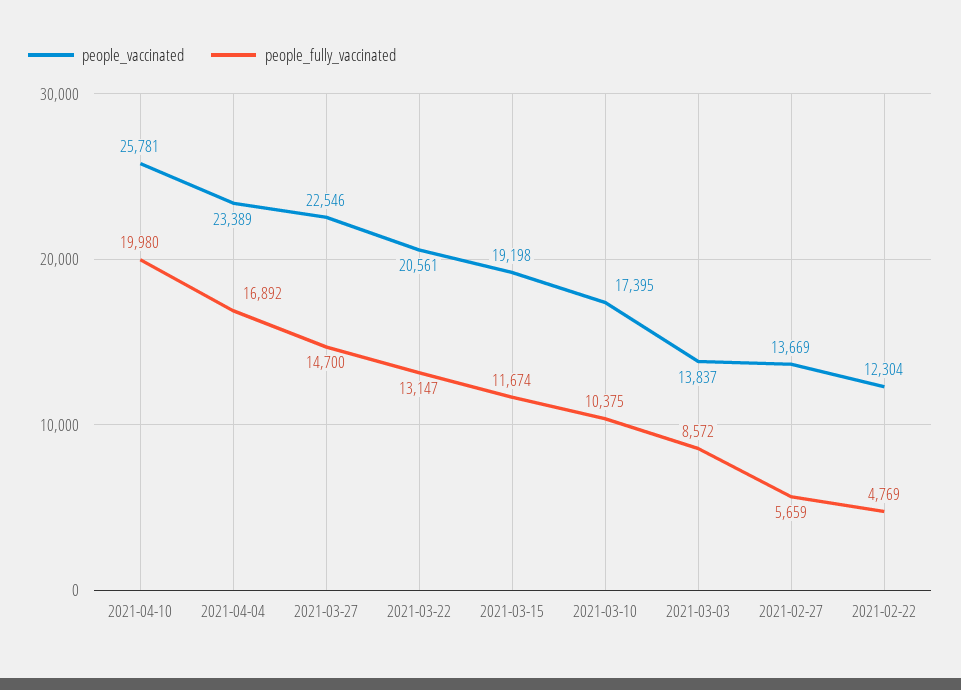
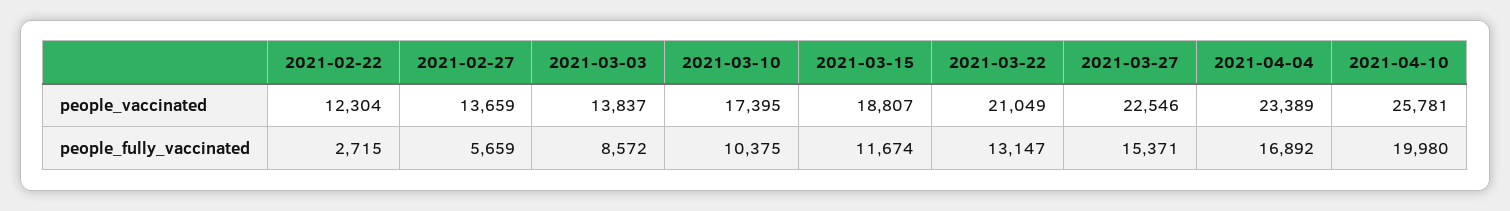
people_fully_vaccinated, 2021-03-27: 14700 -> 15371
people_vaccinated, 2021-03-22: 20561 -> 21049
people_vaccinated, 2021-03-15: 19198 -> 18807
people_vaccinated, 2021-02-27: 13669 -> 13659
people_fully_vaccinated, 2021-02-22: 4769 -> 2715

